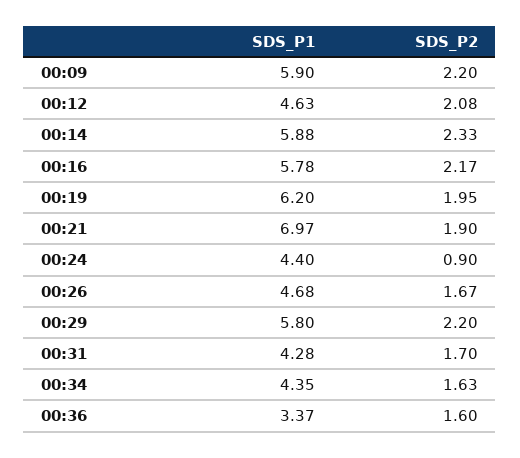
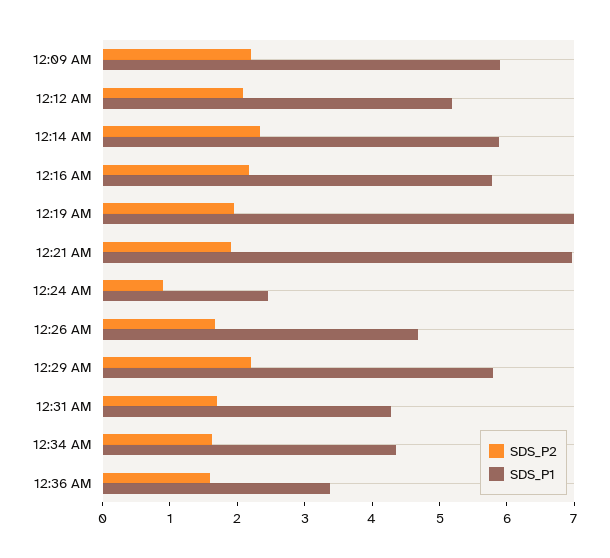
SDS_P1, 00:12: 4.63 -> 5.2
SDS_P1, 00:19: 6.2 -> 7
SDS_P1, 00:24: 4.4 -> 2.4

